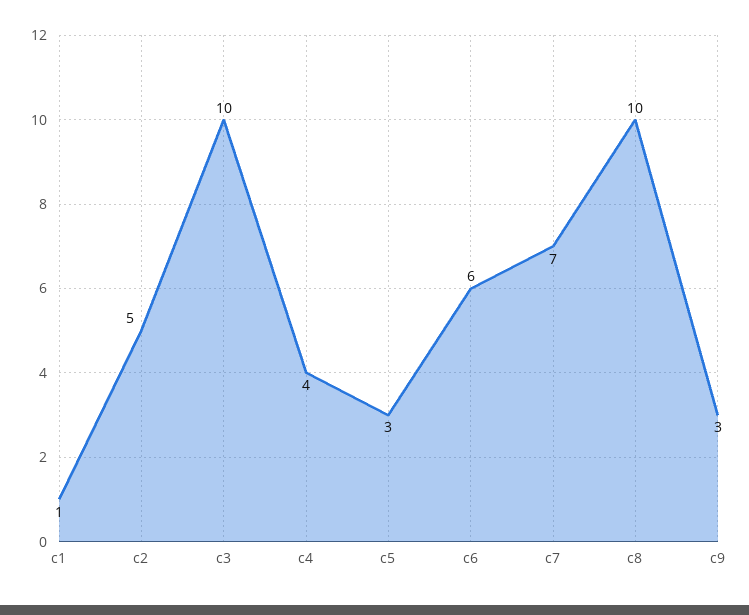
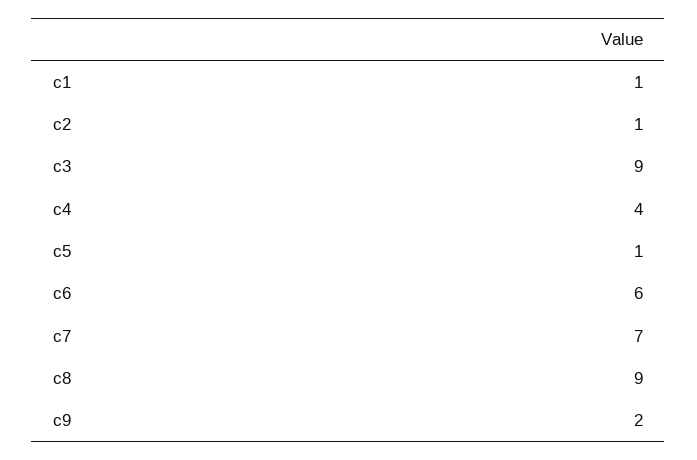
c2: 5 -> 1
c3: 10 -> 9
c5: 3 -> 1
c8: 10 -> 9
c9: 3 -> 2

